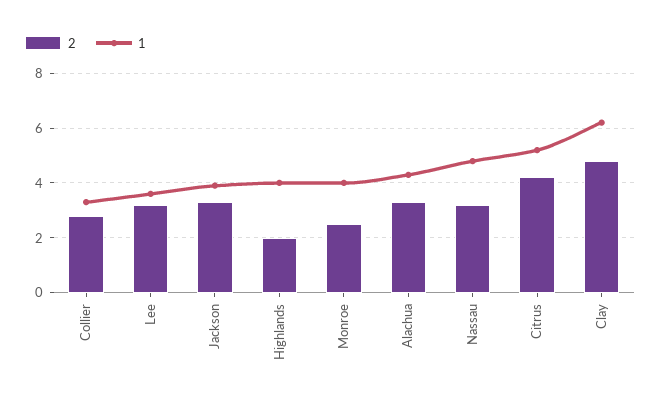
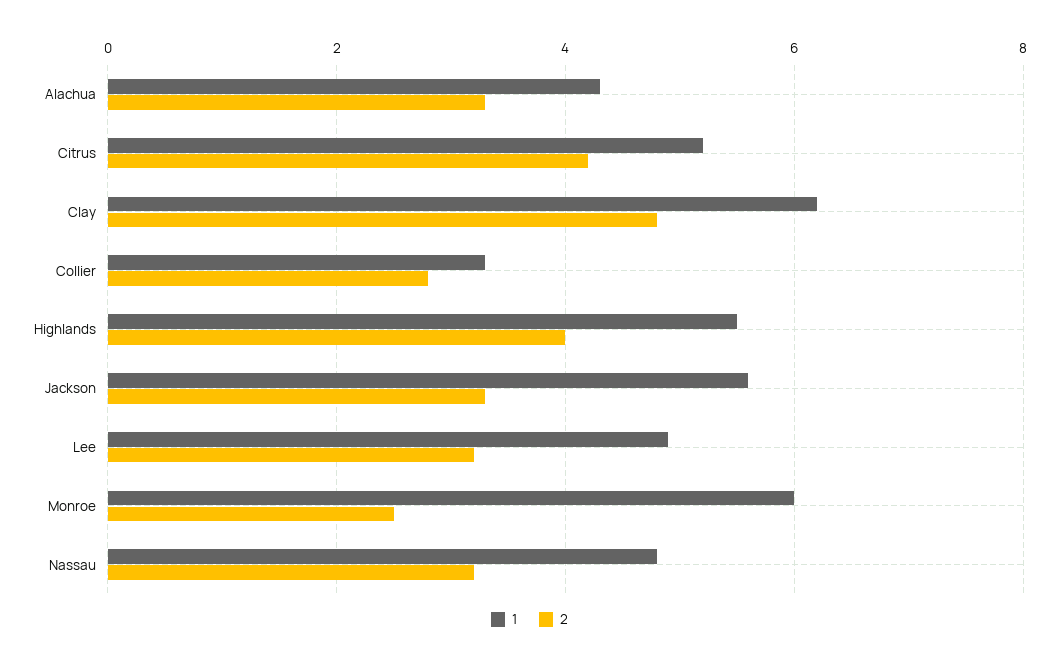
1, Lee: 3.5 -> 5
1, Jackson: 4 -> 5.5
2, Highlands: 2 -> 4
1, Highlands: 4 -> 5.5
1, Monroe: 4 -> 6

